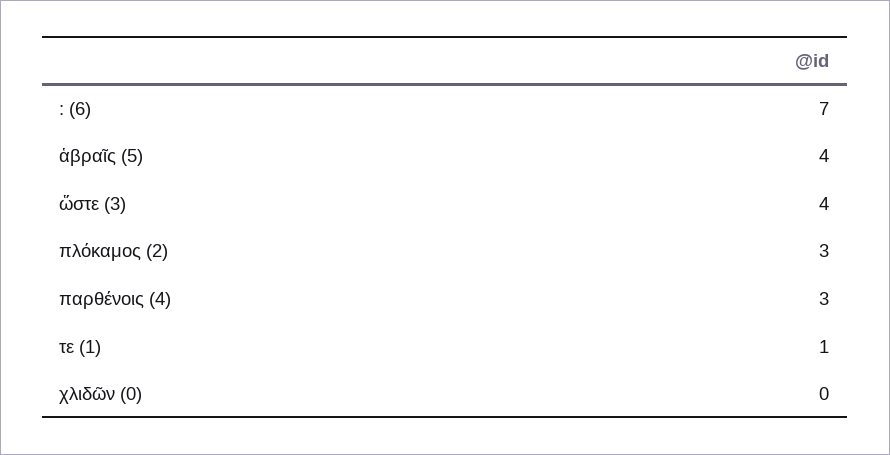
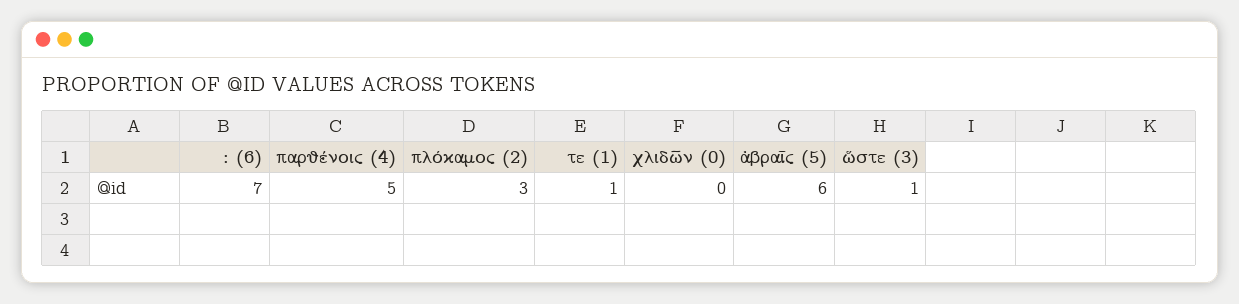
ἁβραῖς (5): 4 -> 6
ὥστε (3): 4 -> 1
παρθένοις (4): 3 -> 5

